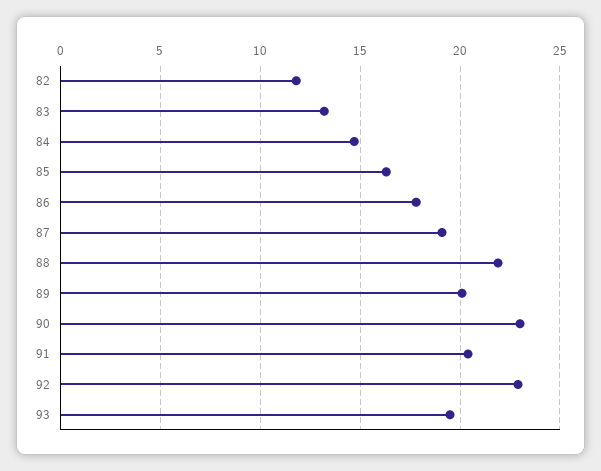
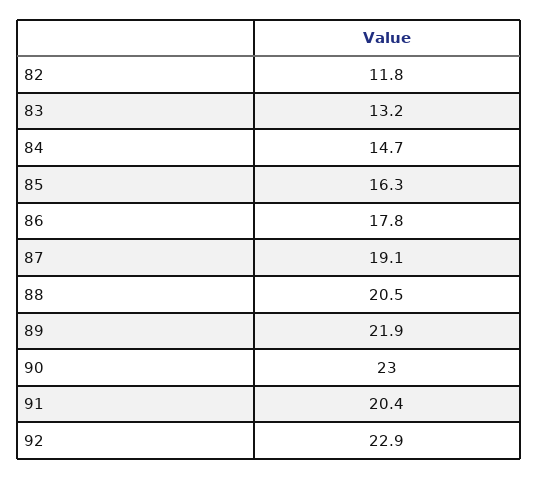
88: 22 -> 20.5
89: 20 -> 21.9
93: 19.5 -> none

